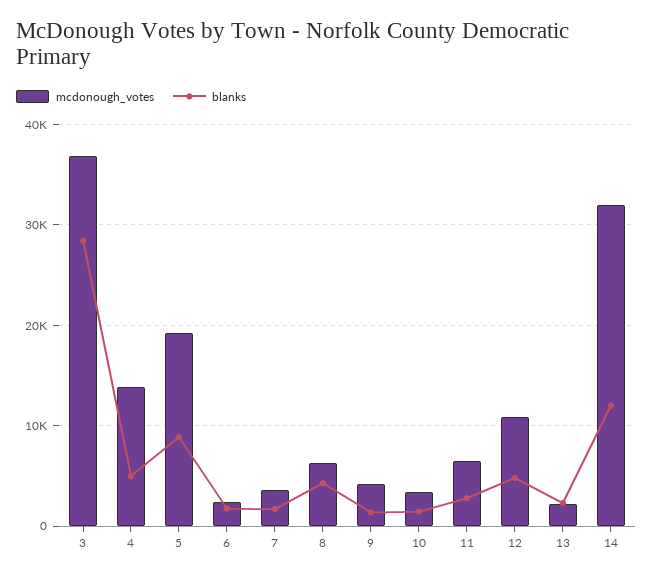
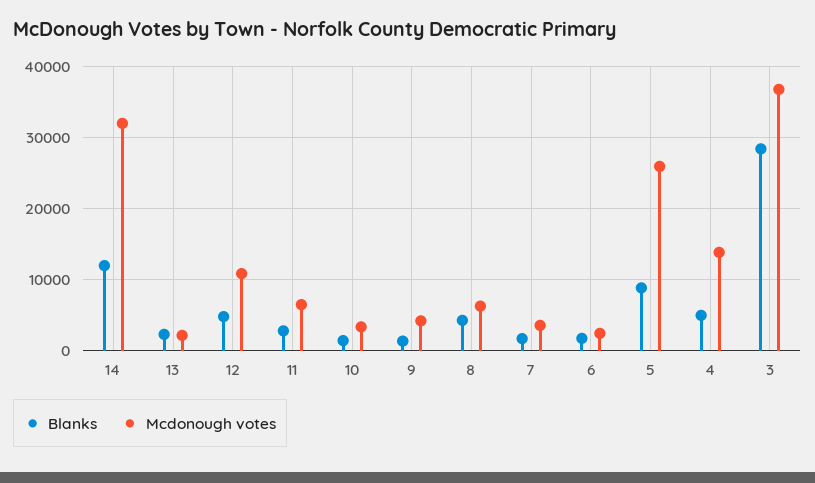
mcdonough_votes, 5: 19000 -> 26000

